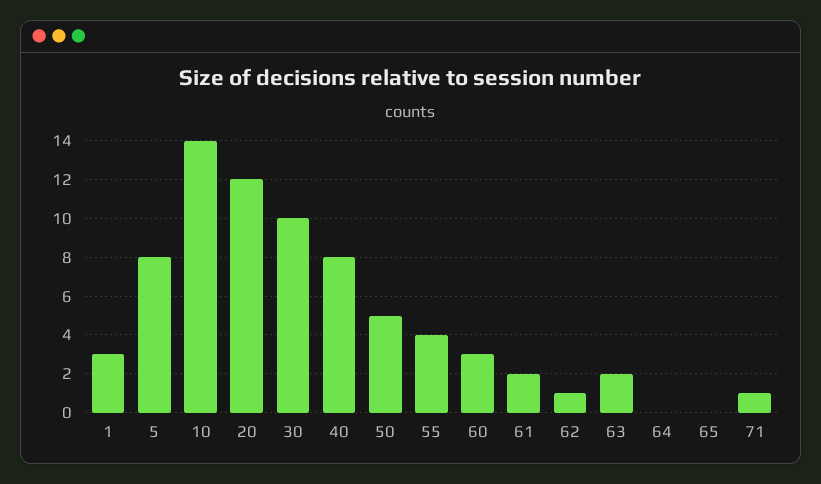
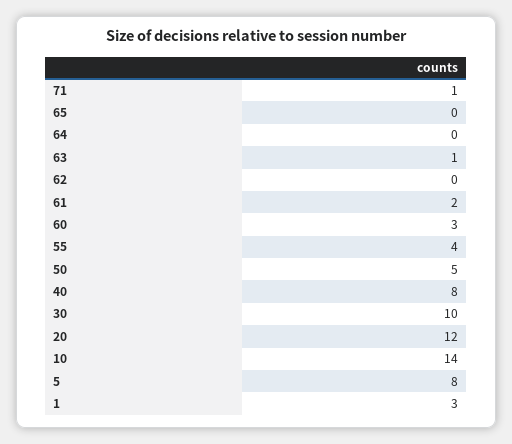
62: 1 -> 0
63: 2 -> 1

